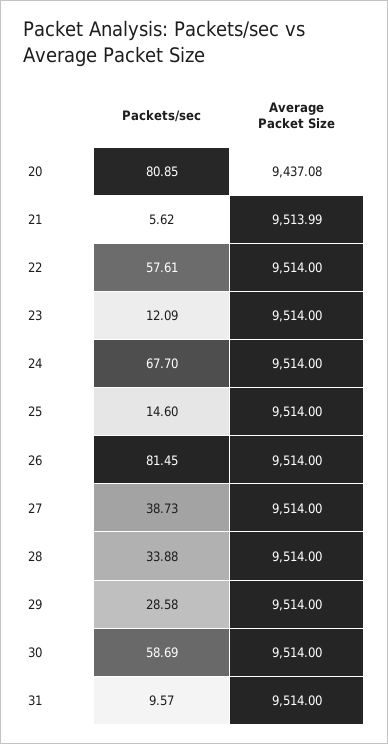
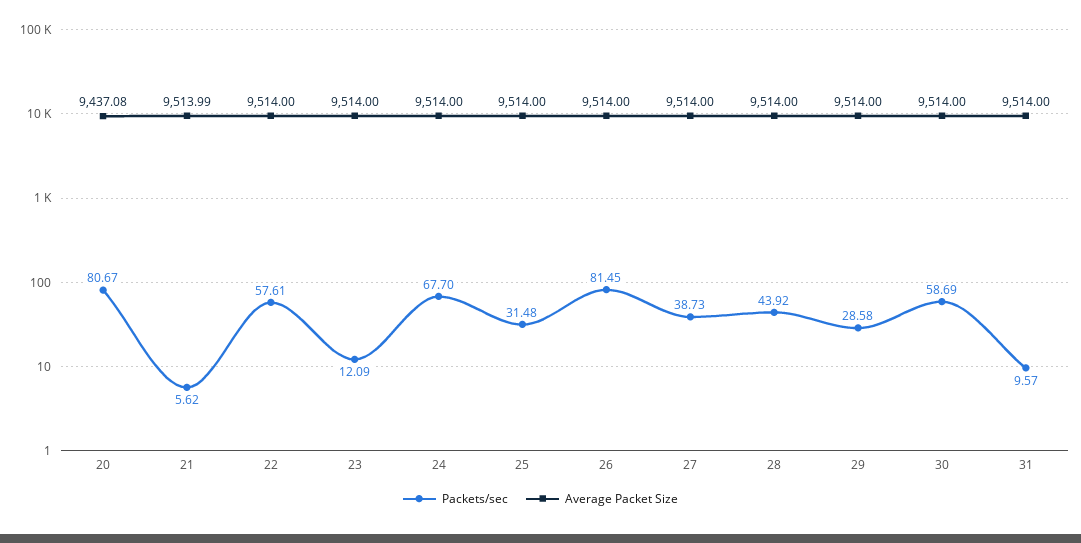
Packets/sec, 20: 80.85 -> 80.67
Packets/sec, 25: 14.6 -> 31.48
Packets/sec, 28: 33.88 -> 43.92

